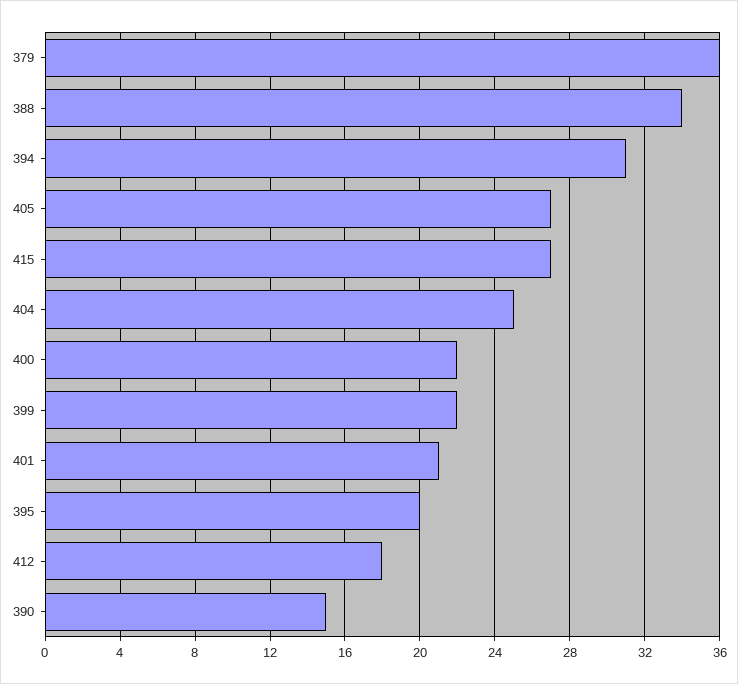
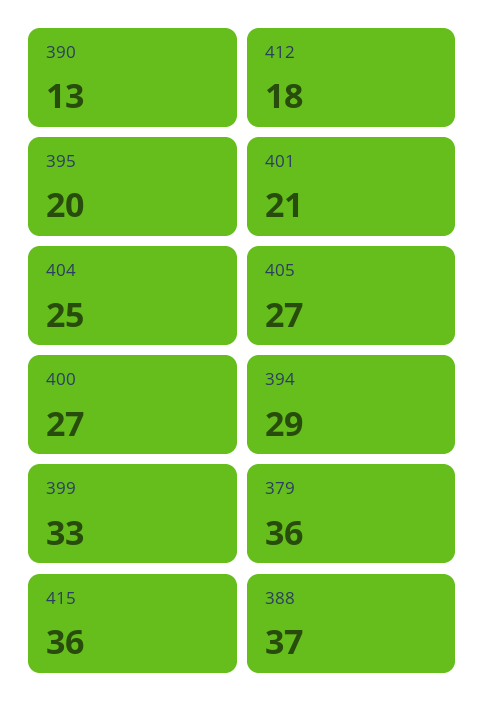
388: 34 -> 37
394: 31 -> 29
415: 27 -> 36
400: 22 -> 27
399: 22 -> 33
390: 15 -> 13

